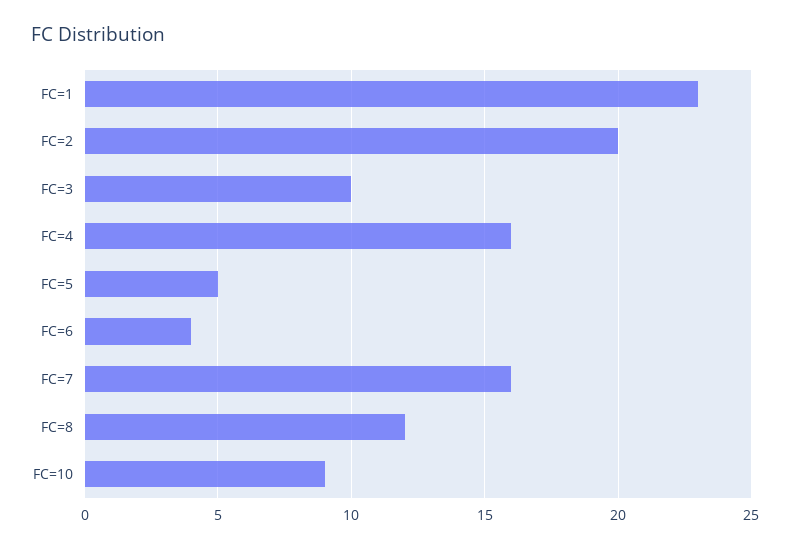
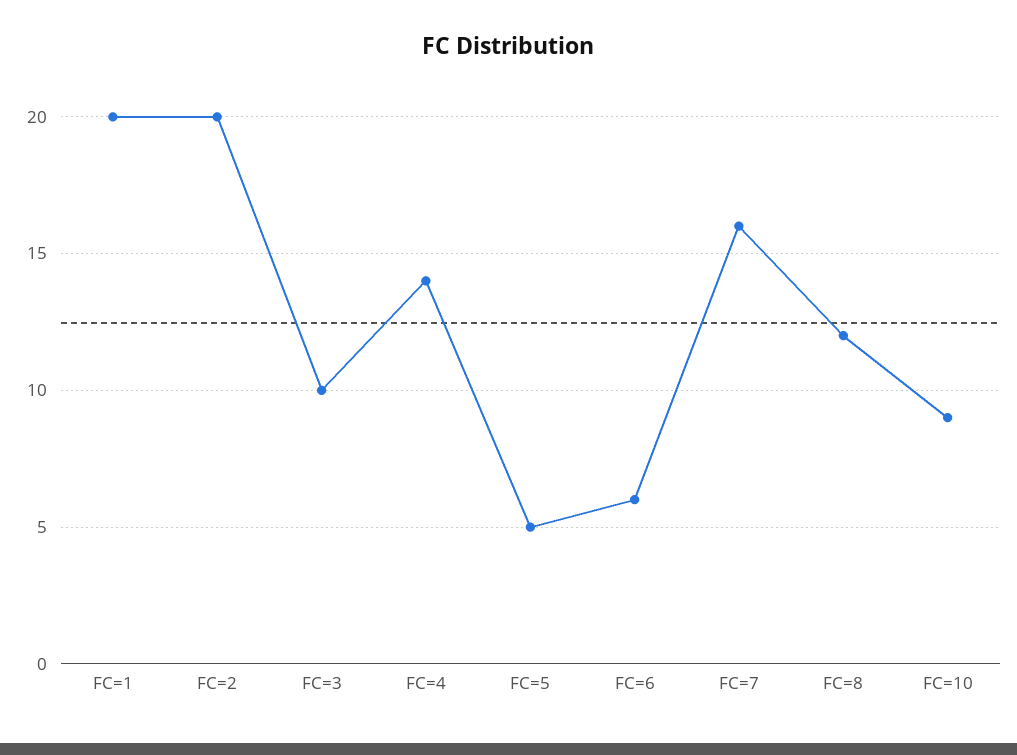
FC=1: 23 -> 20
FC=4: 16 -> 14
FC=6: 4 -> 6

